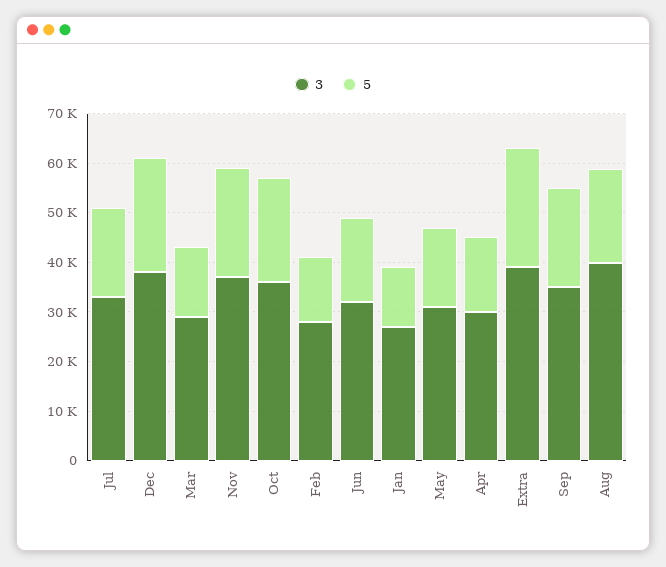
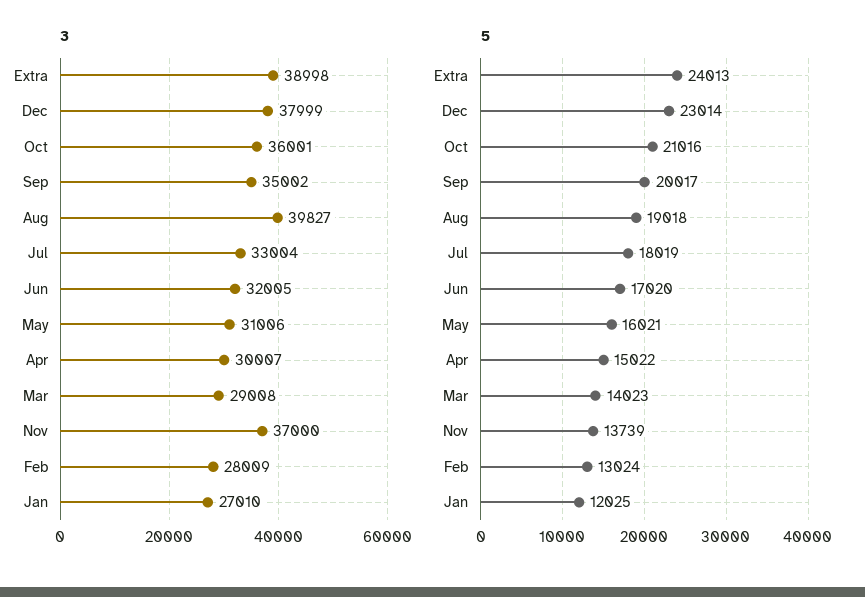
5, Nov: 22000 -> 13739

